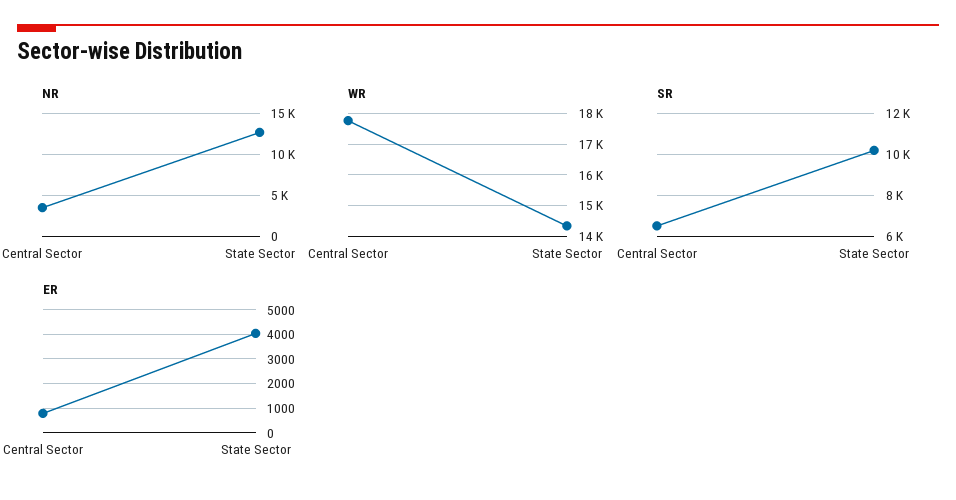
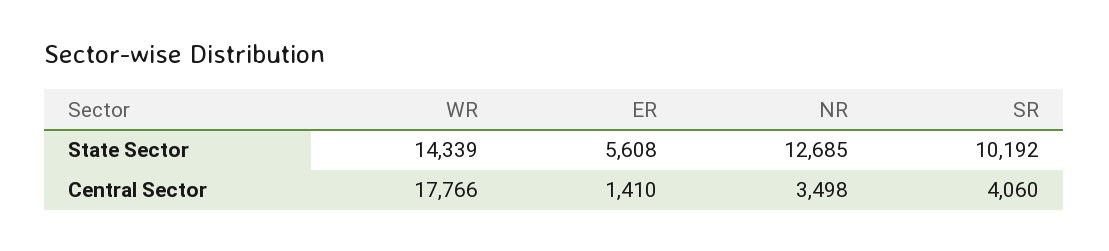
SR, Central Sector: 6500 -> 4060
ER, Central Sector: 750 -> 1410
ER, State Sector: 4000 -> 5608

